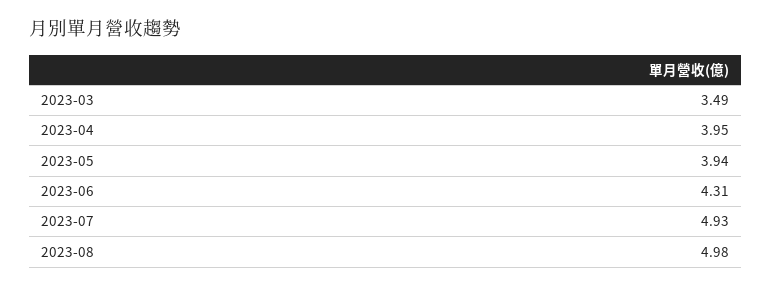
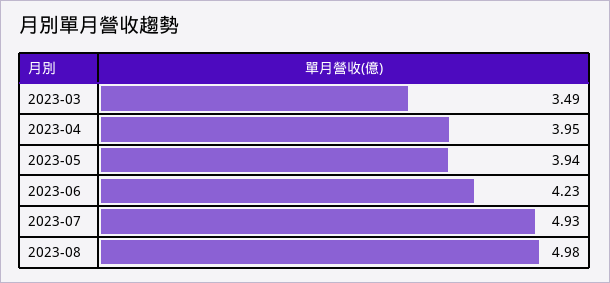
2023-06: 4.31 -> 4.23

